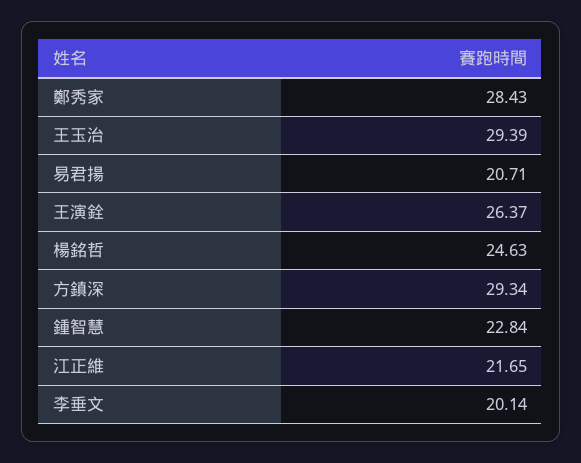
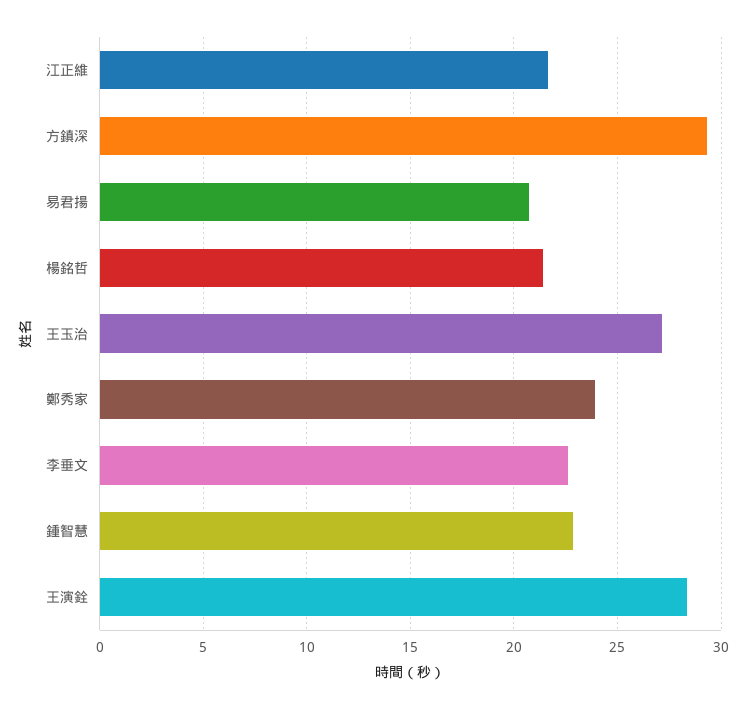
鄭秀家: 28.43 -> 24
王玉治: 29.39 -> 27
王演銓: 26.37 -> 28.5
楊銘哲: 24.63 -> 21.5
李垂文: 20.14 -> 22.5

